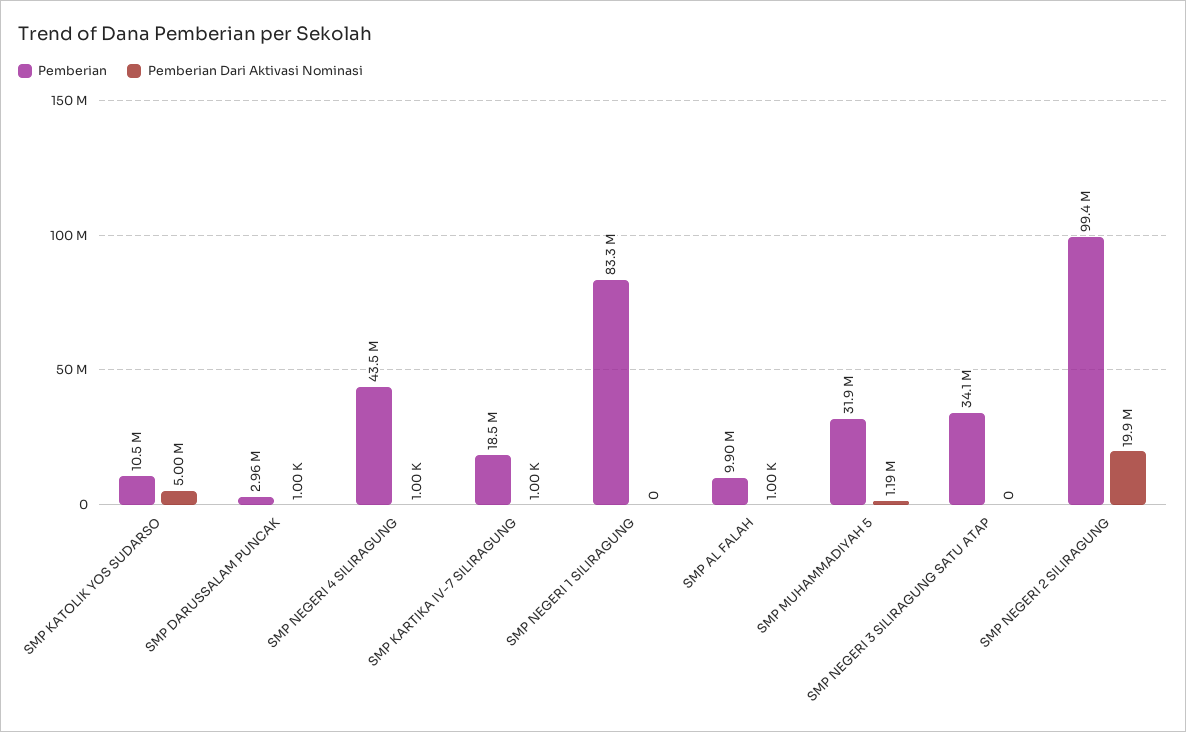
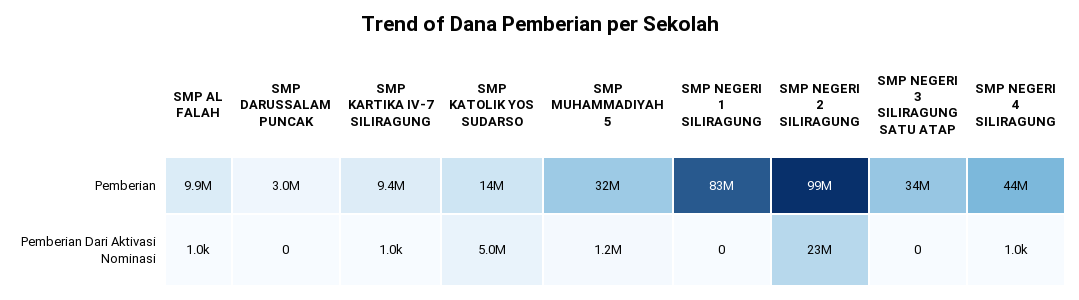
Pemberian, SMP KATOLIK YOS SUDARSO: 10500000 -> 14000000
Pemberian Dari Aktivasi Nominasi, SMP DARUSSALAM PUNCAK: 1000 -> 0
Pemberian, SMP KARTIKA IV-7 SILIRAGUNG: 18500000 -> 9400000
Pemberian Dari Aktivasi Nominasi, SMP NEGERI 2 SILIRAGUNG: 19900000 -> 23000000

